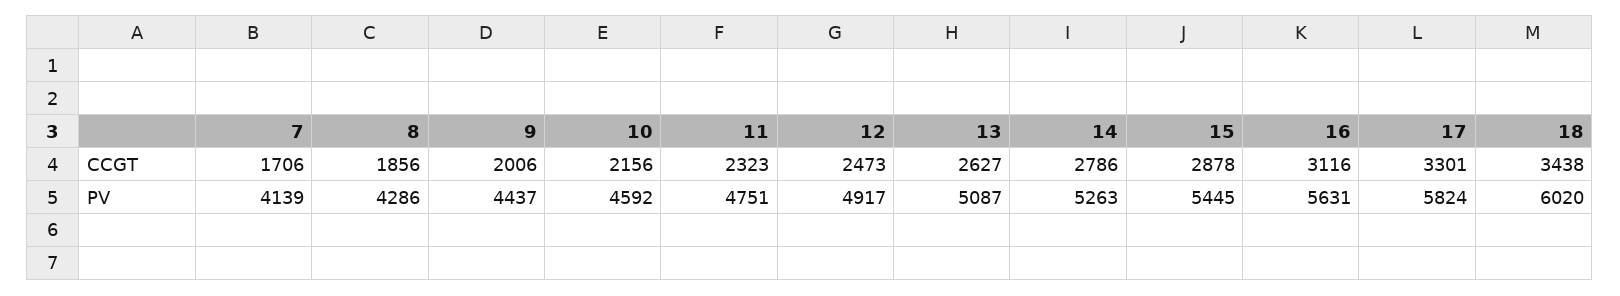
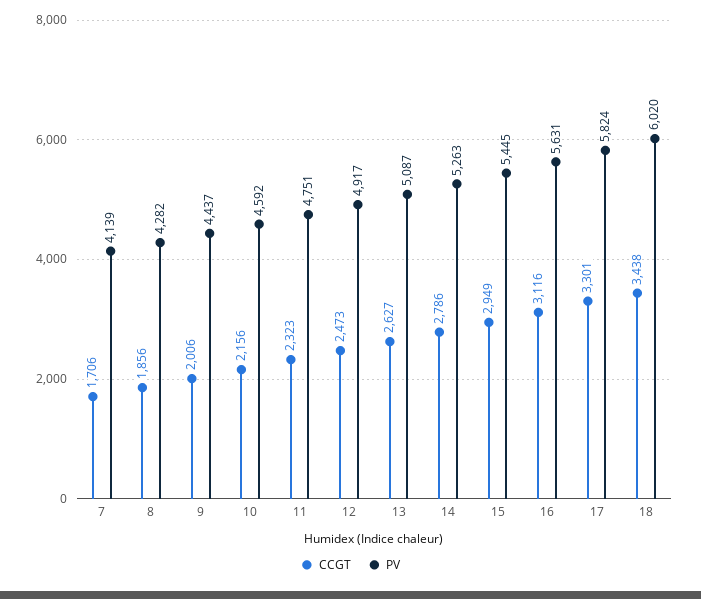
CCGT, 15: 2878 -> 2949
PV, 8: 4286 -> 4282

